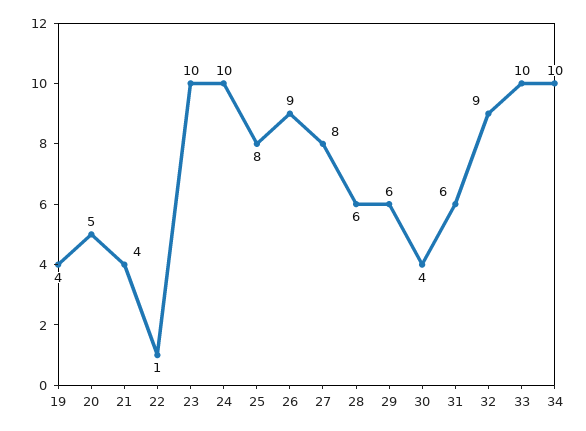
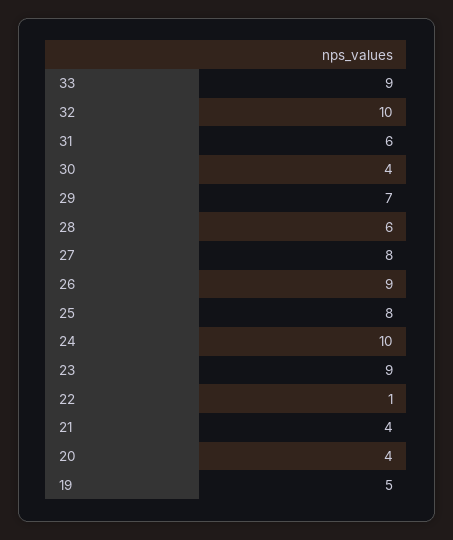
19: 4 -> 5
20: 5 -> 4
23: 10 -> 9
29: 6 -> 7
32: 9 -> 10
33: 10 -> 9
34: 10 -> none

